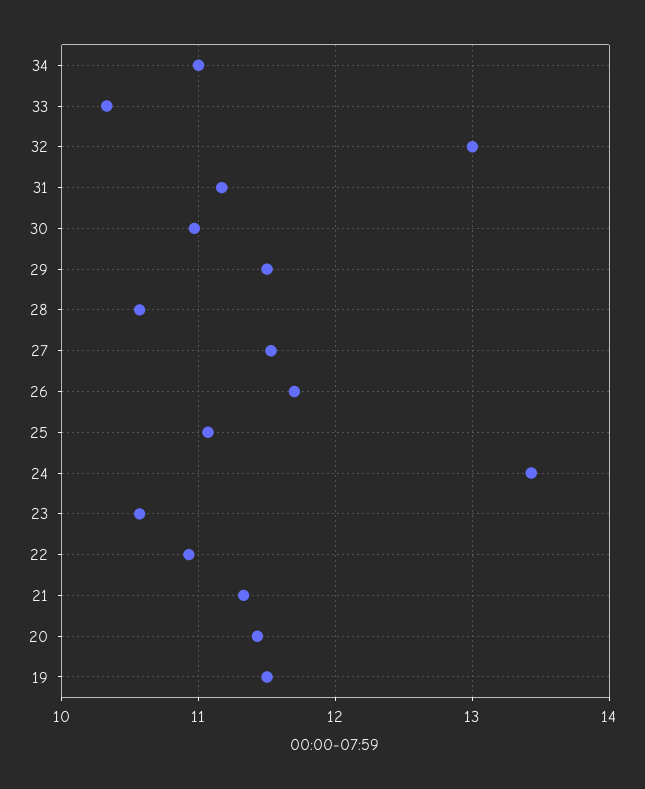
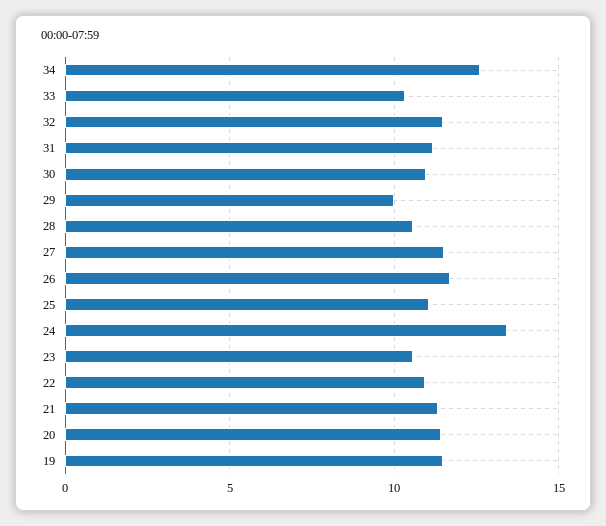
34: 11 -> 12.5
32: 13 -> 11.5
29: 11.5 -> 10

